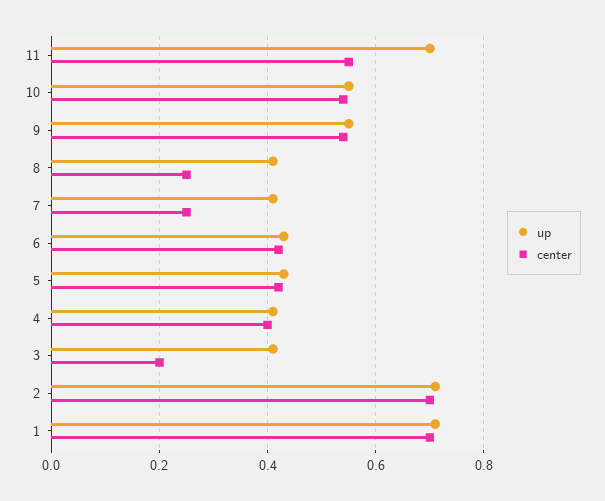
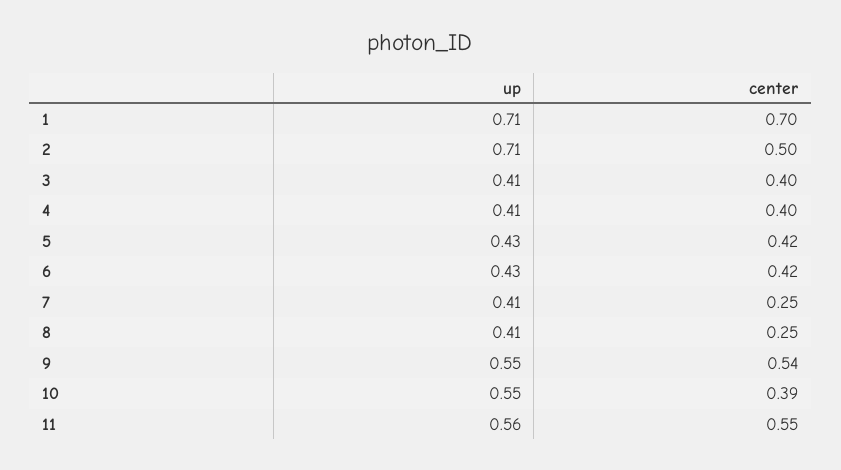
up, 11: 0.7 -> 0.56
center, 10: 0.55 -> 0.39
center, 3: 0.2 -> 0.4
center, 2: 0.7 -> 0.5

